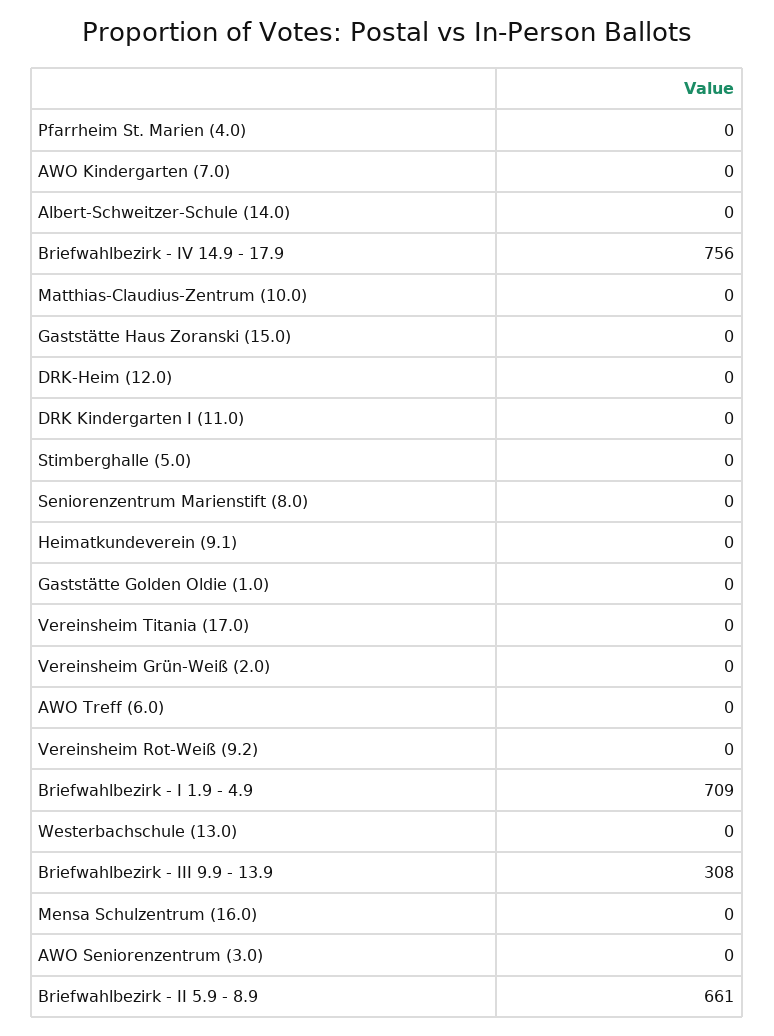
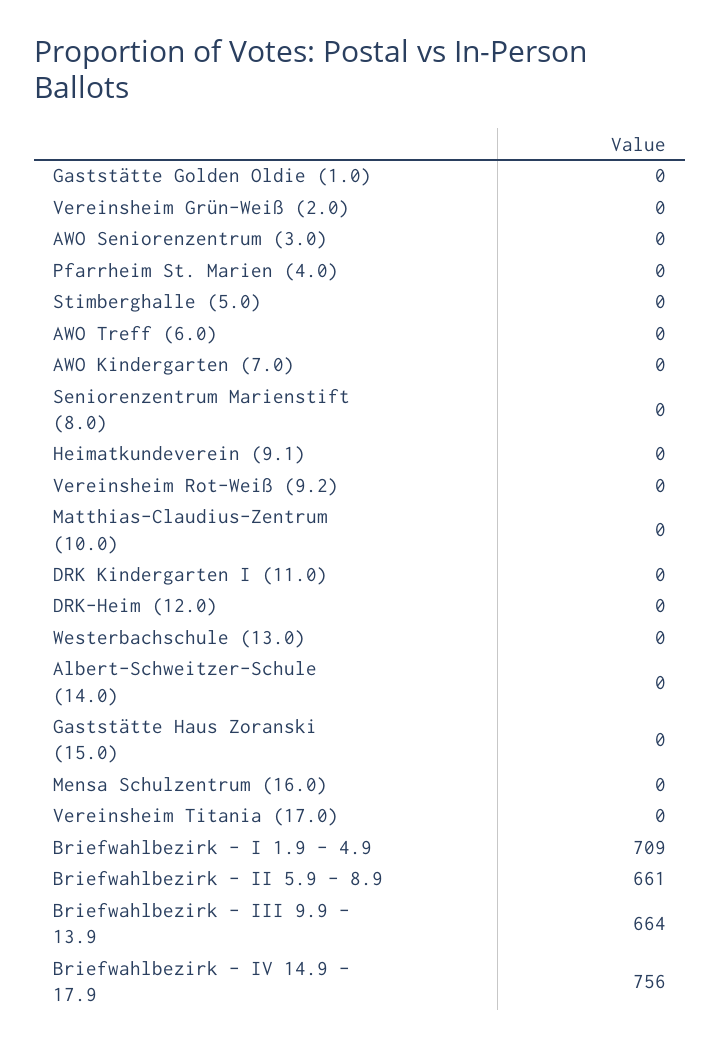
Briefwahlbezirk - III 9.9 - 13.9: 308 -> 664

